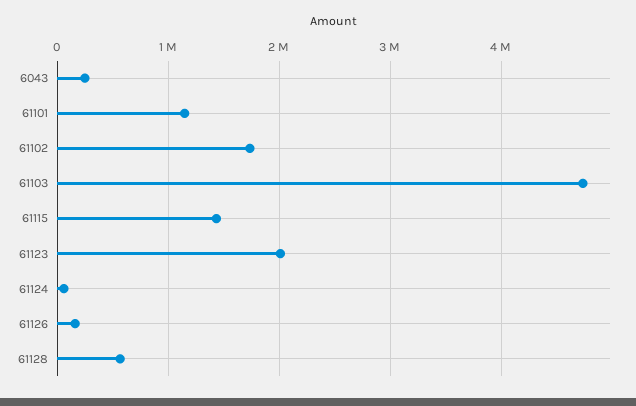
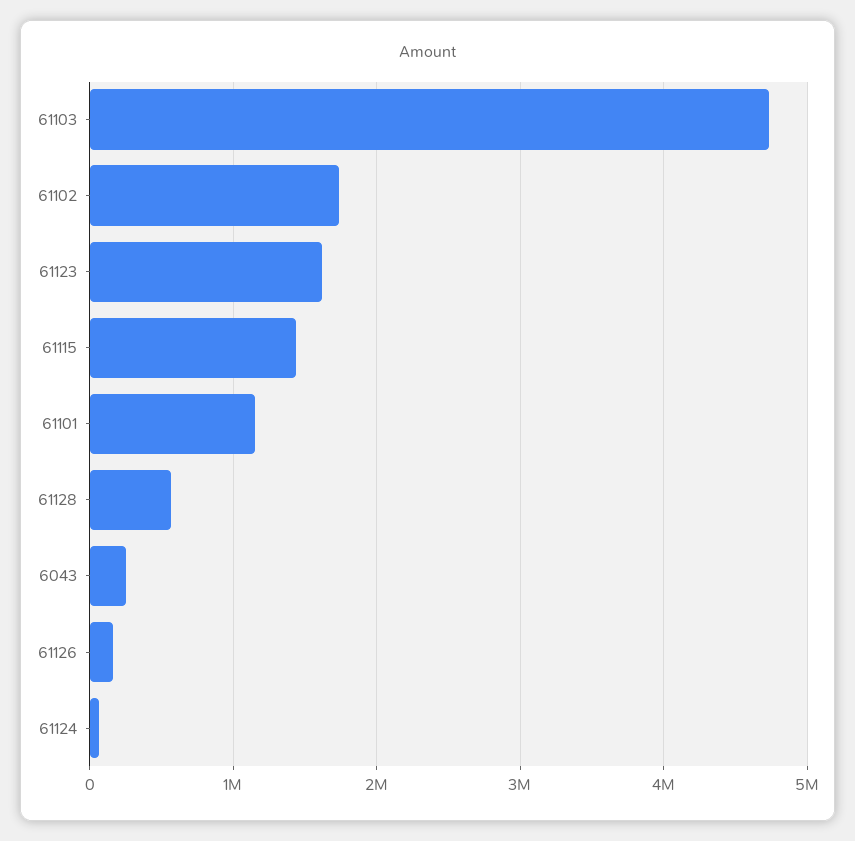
61123: 2000000 -> 1600000

